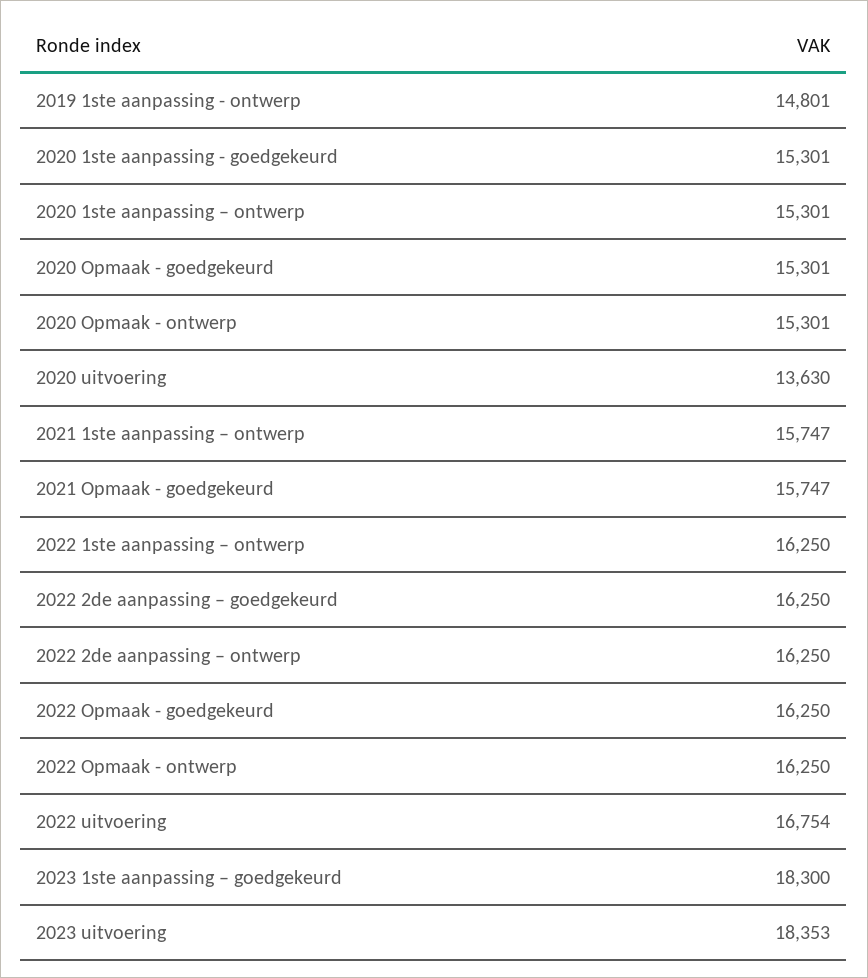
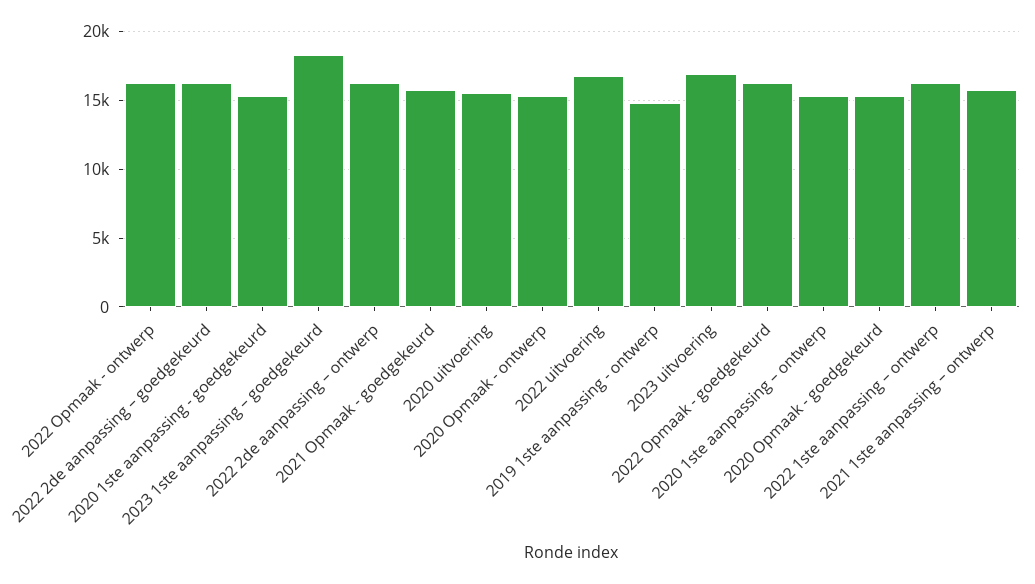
2020 uitvoering: 13630 -> 15500
2023 uitvoering: 18353 -> 17000

